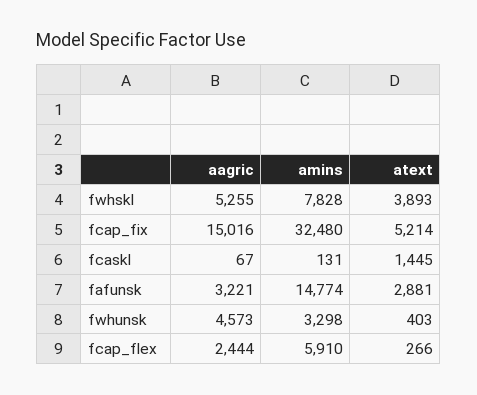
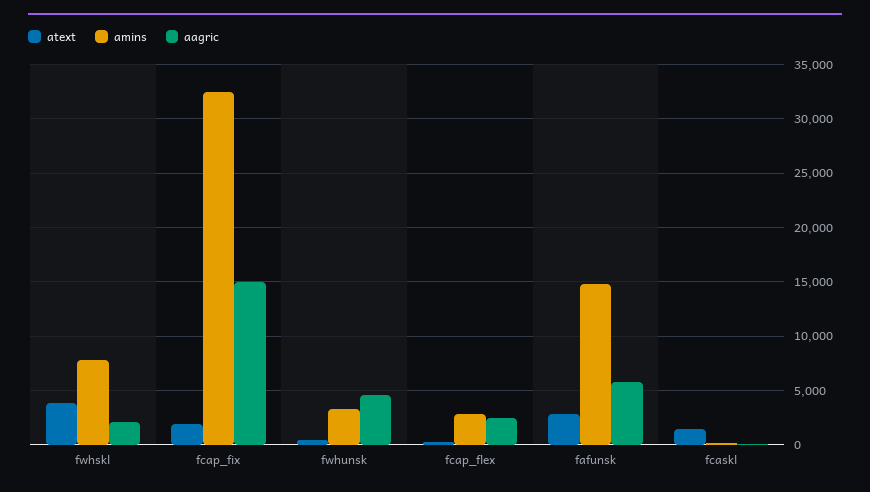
aagric, fwhskl: 5255 -> 2000
atext, fcap_fix: 5214 -> 2000
aagric, fafunsk: 3221 -> 6000
amins, fcap_flex: 5910 -> 3000

